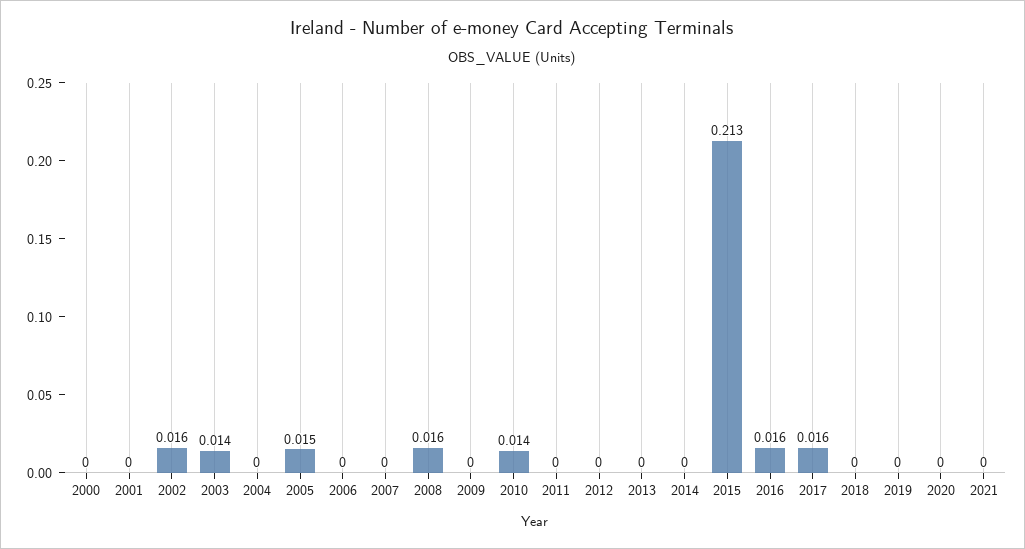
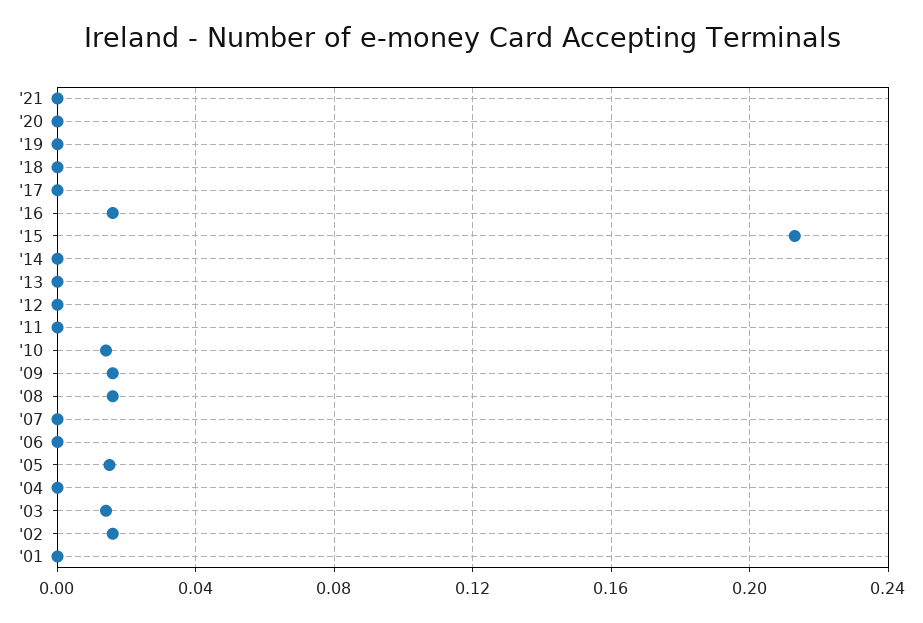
2000: 0 -> none
2009: 0 -> 0.015
2017: 0.016 -> 0

